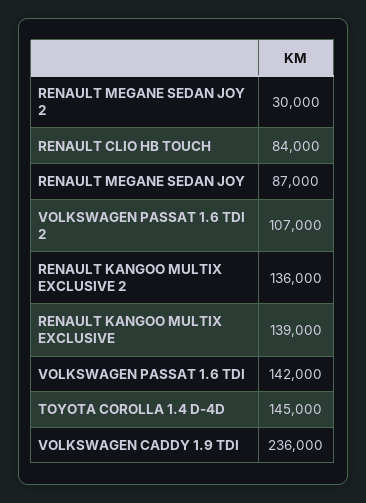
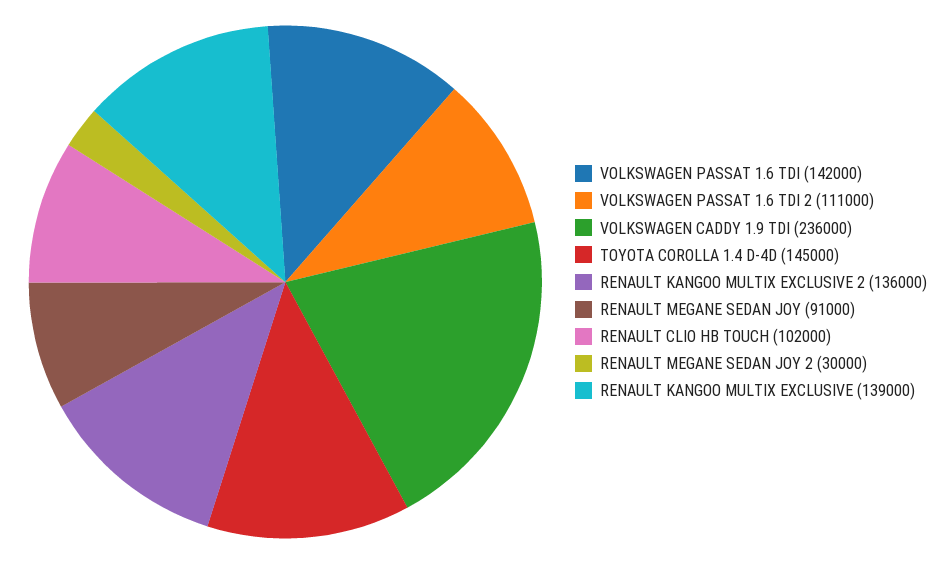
RENAULT CLIO HB TOUCH: 84000 -> 102000
RENAULT MEGANE SEDAN JOY: 87000 -> 91000
VOLKSWAGEN PASSAT 1.6 TDI 2: 107000 -> 111000

